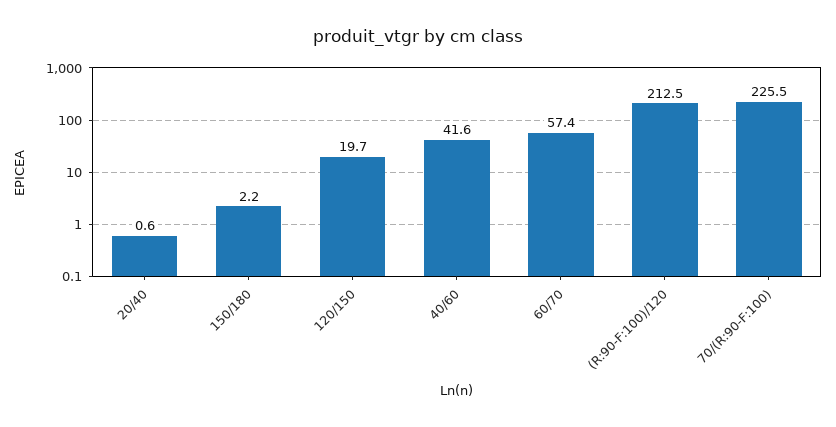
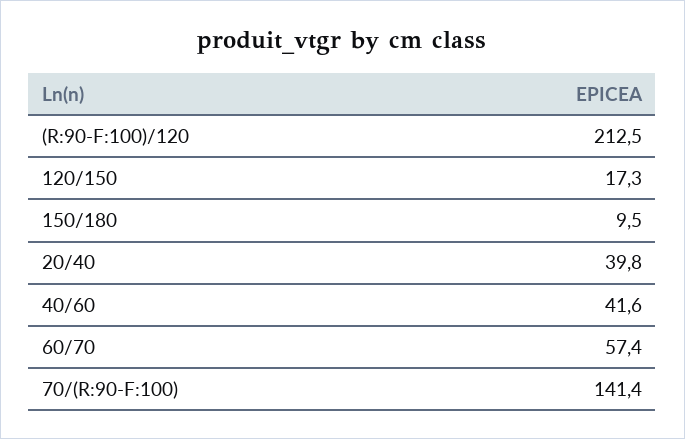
20/40: 0.6 -> 39.8
150/180: 2.2 -> 9.5
120/150: 19.7 -> 17.3
70/(R:90-F:100): 225.5 -> 141.4

